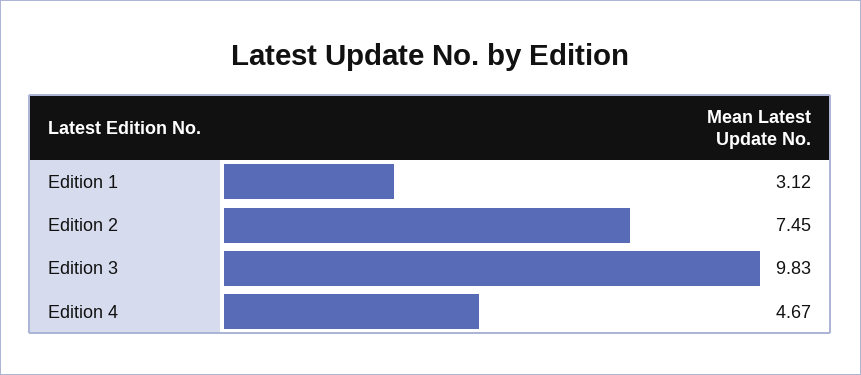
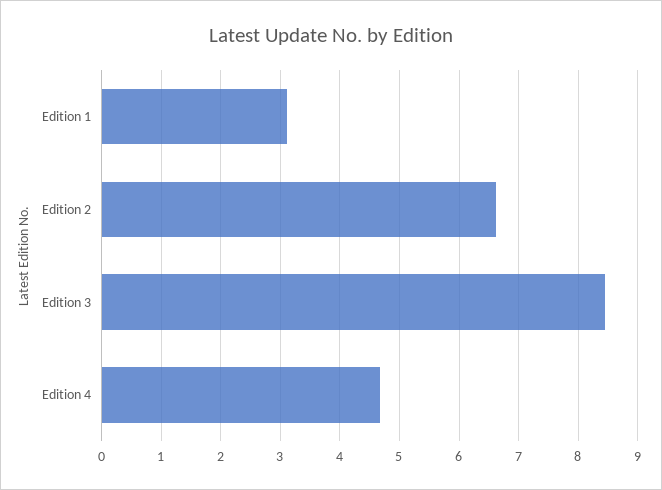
Edition 2: 7.45 -> 6.6
Edition 3: 9.83 -> 8.4

